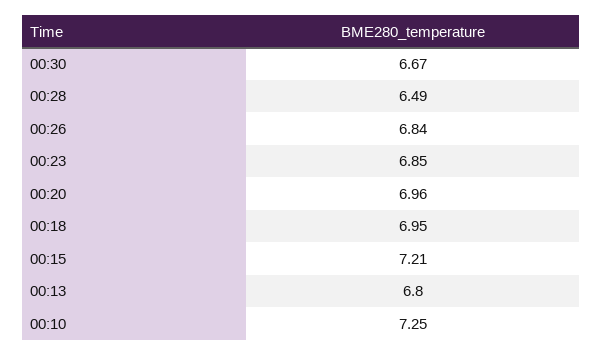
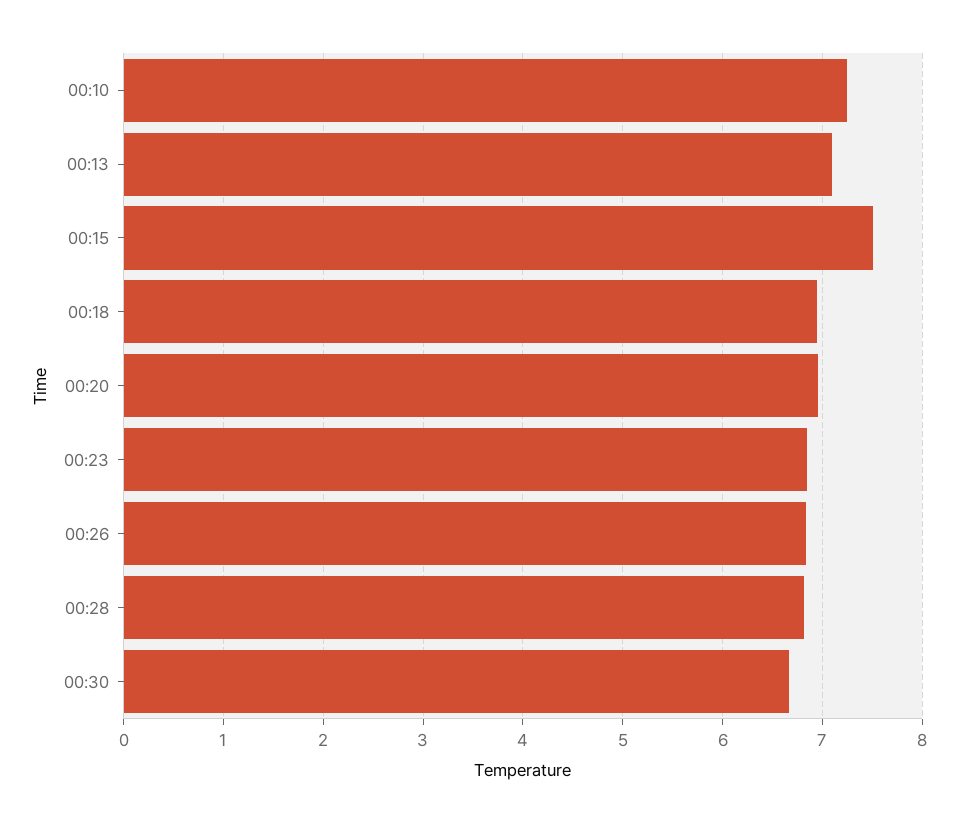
00:28: 6.49 -> 6.8
00:15: 7.21 -> 7.5
00:13: 6.8 -> 7.1

